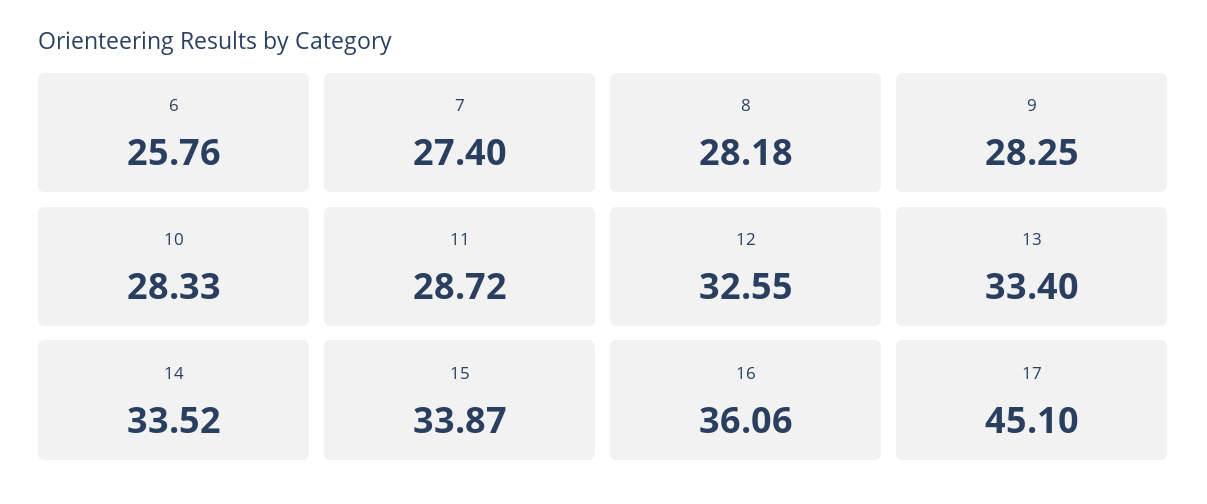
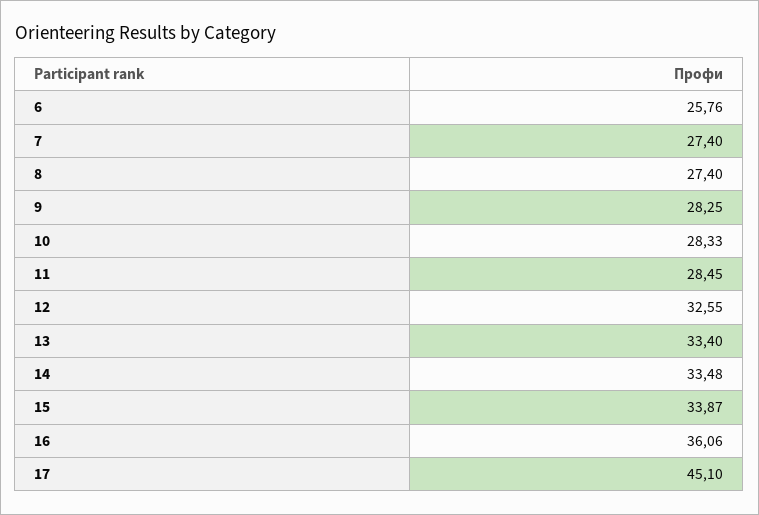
8: 28.18 -> 27.4
11: 28.72 -> 28.45
14: 33.52 -> 33.48

